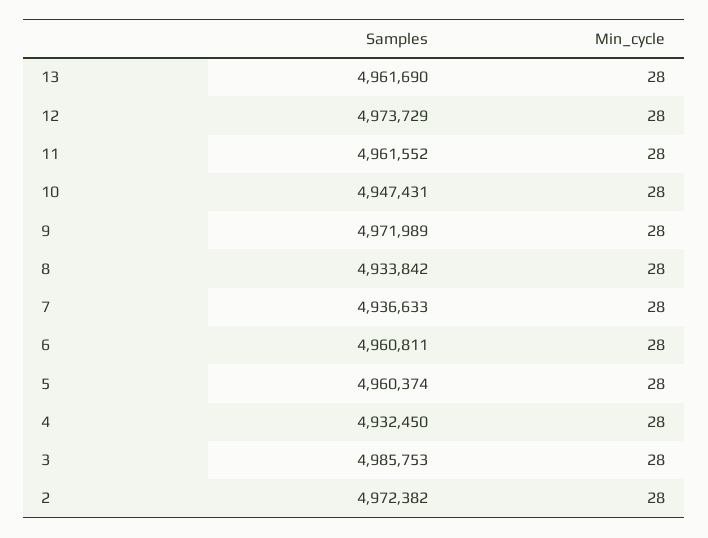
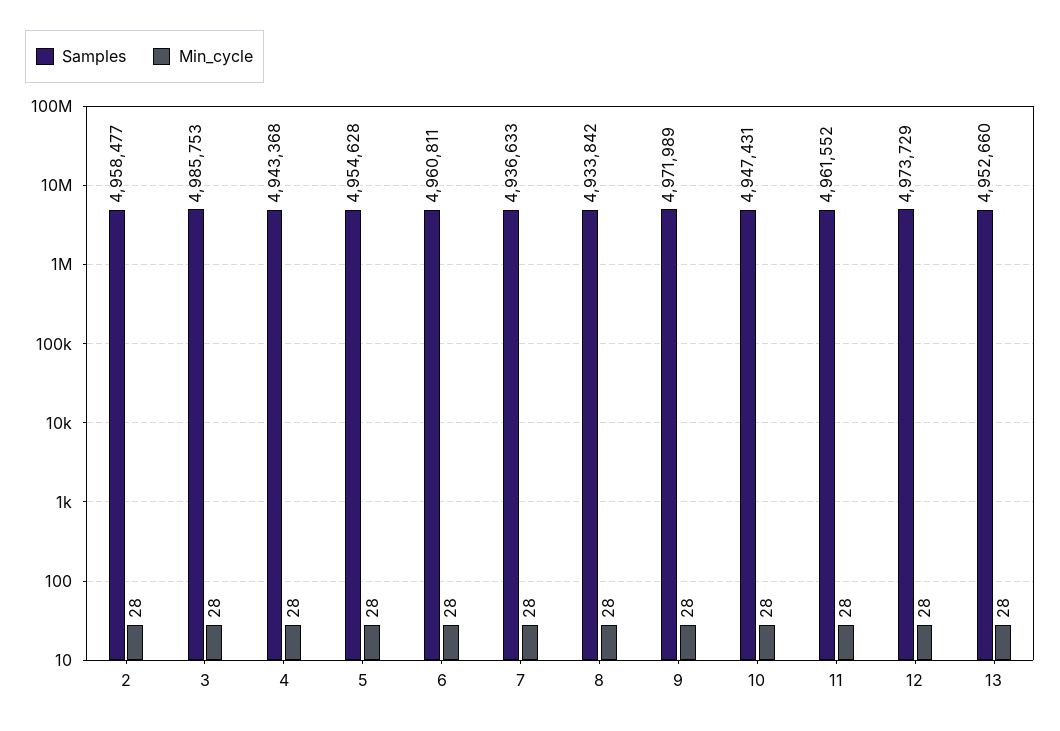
Samples, 13: 4961690 -> 4952660
Samples, 5: 4960374 -> 4954628
Samples, 4: 4932450 -> 4943368
Samples, 2: 4972382 -> 4958477

